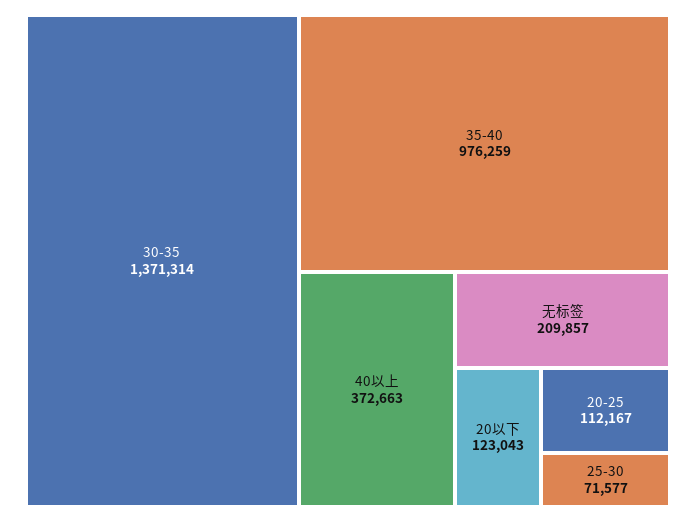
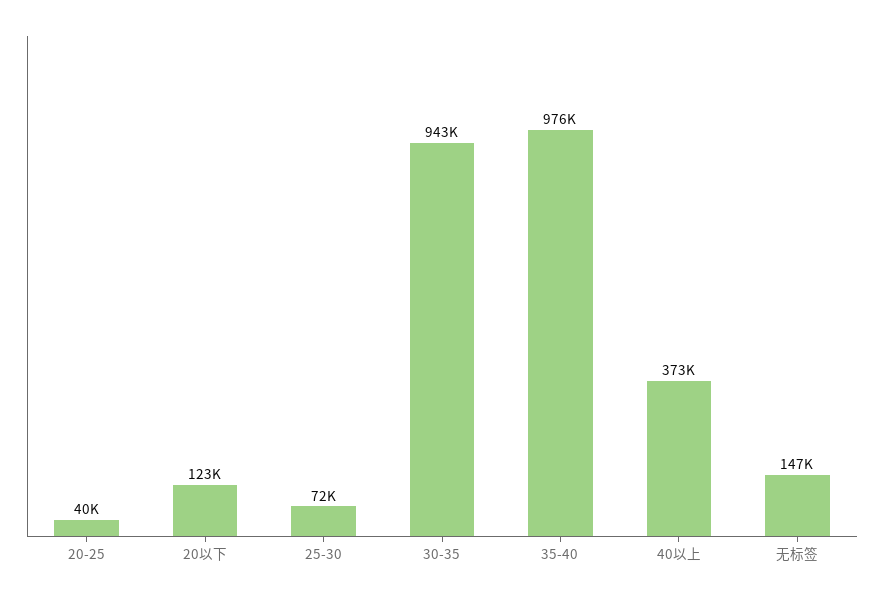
30-35: 1371314 -> 943000
无标签: 209857 -> 147000
20-25: 112167 -> 40000

